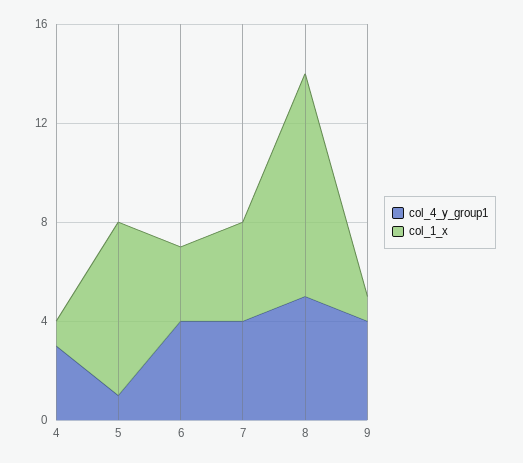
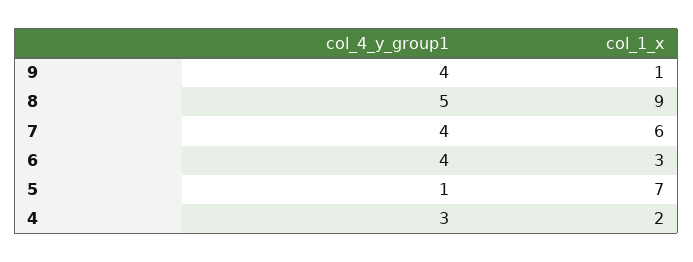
col_1_x, 4: 1 -> 2
col_1_x, 7: 4 -> 6

